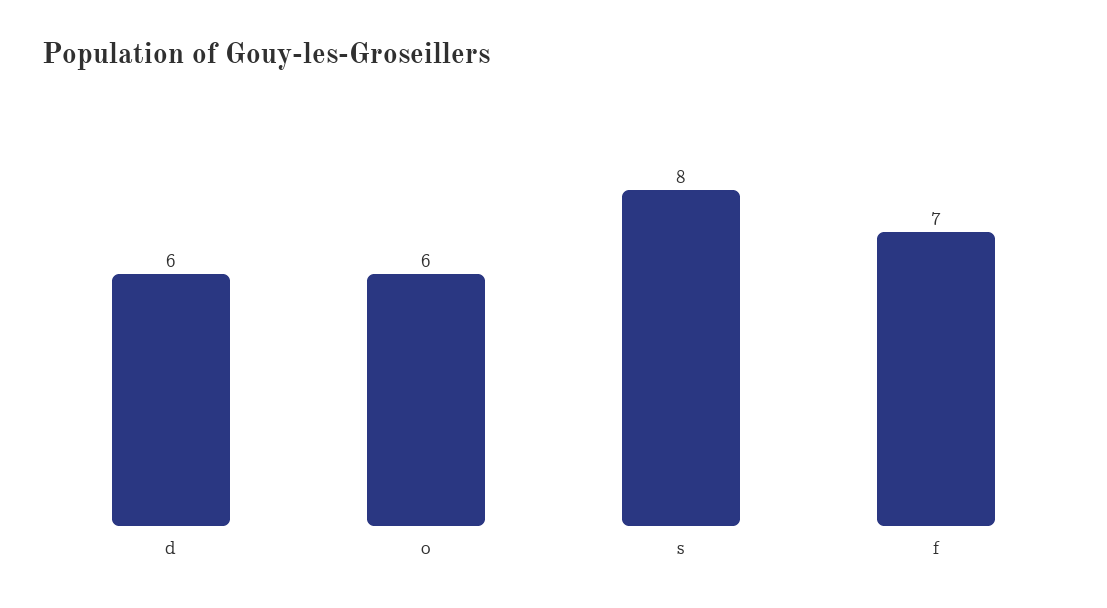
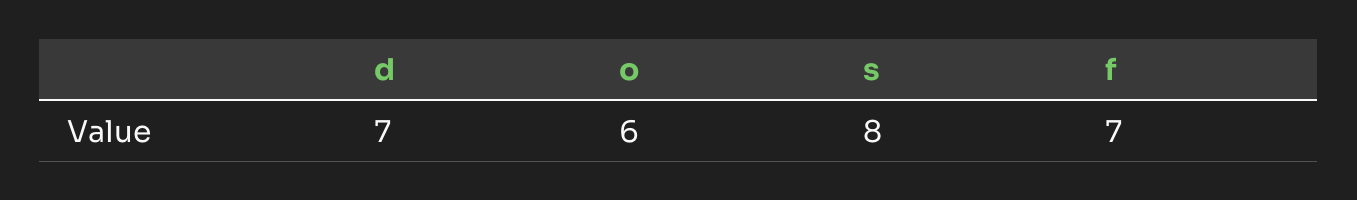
d: 6 -> 7

